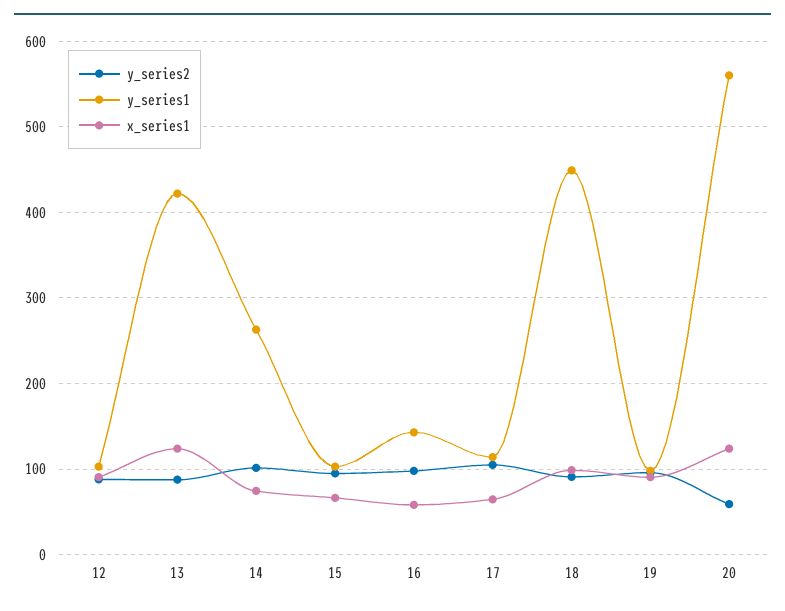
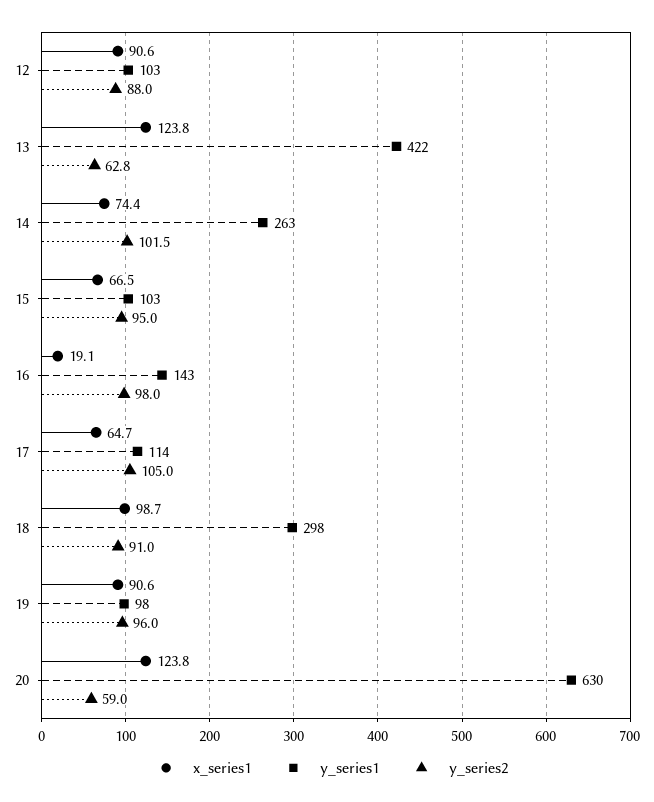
y_series2, 13: 90 -> 62.8
x_series1, 16: 60 -> 19.1
y_series1, 18: 450 -> 298
y_series1, 20: 560 -> 630

